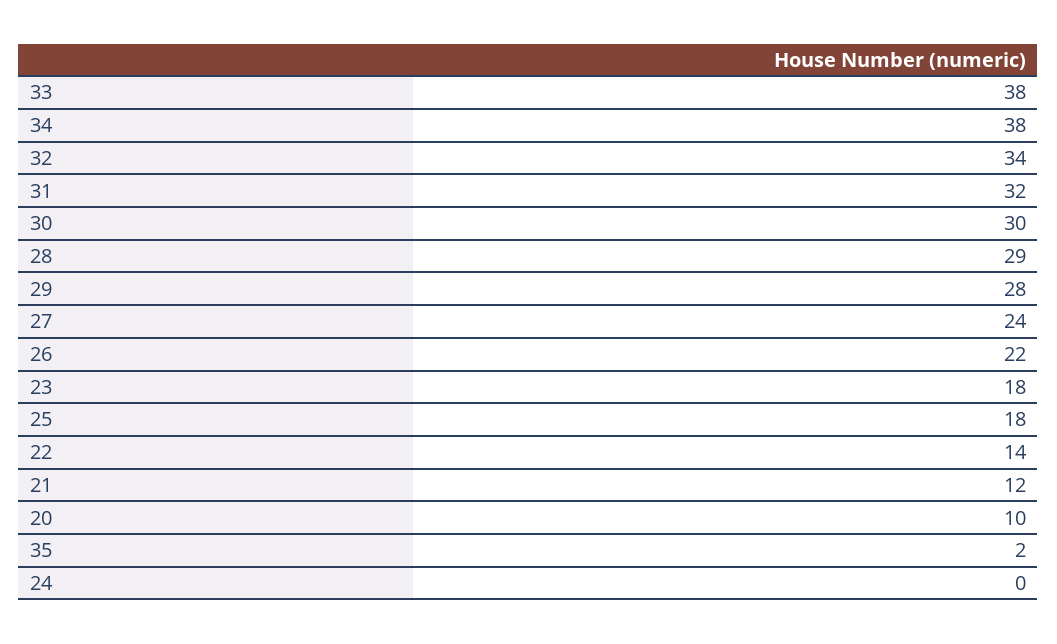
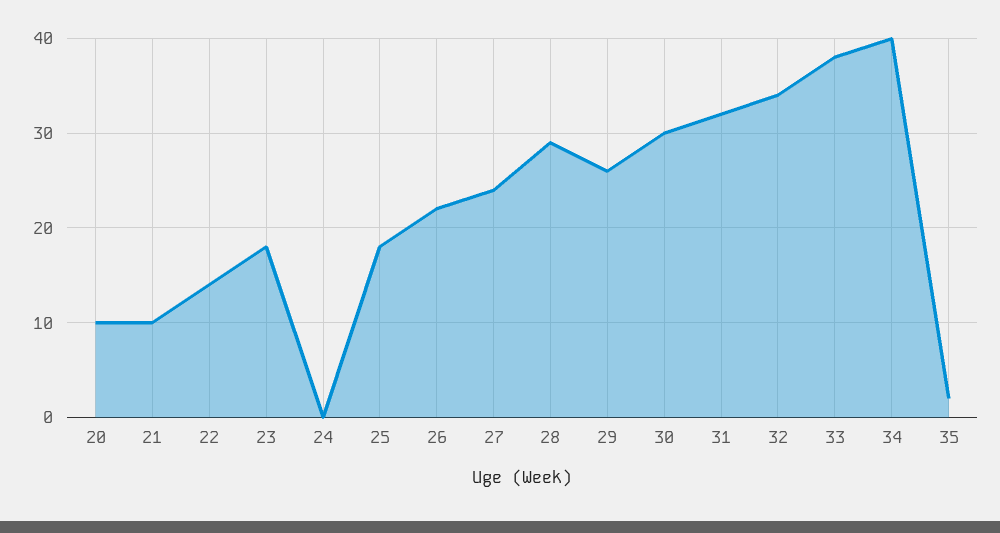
34: 38 -> 40
29: 28 -> 26
21: 12 -> 10

